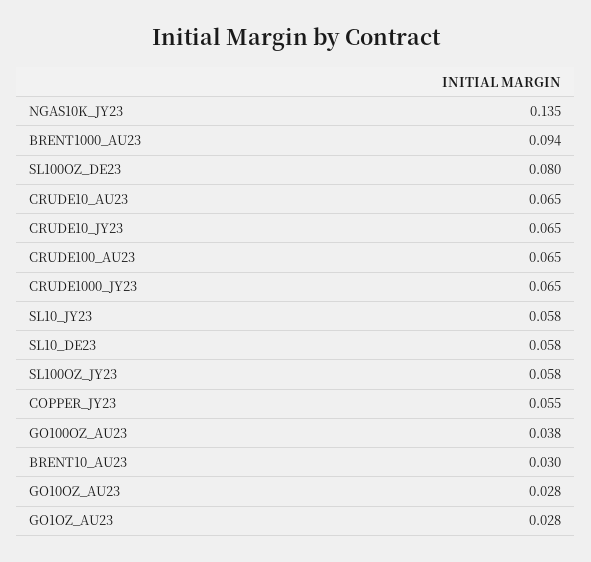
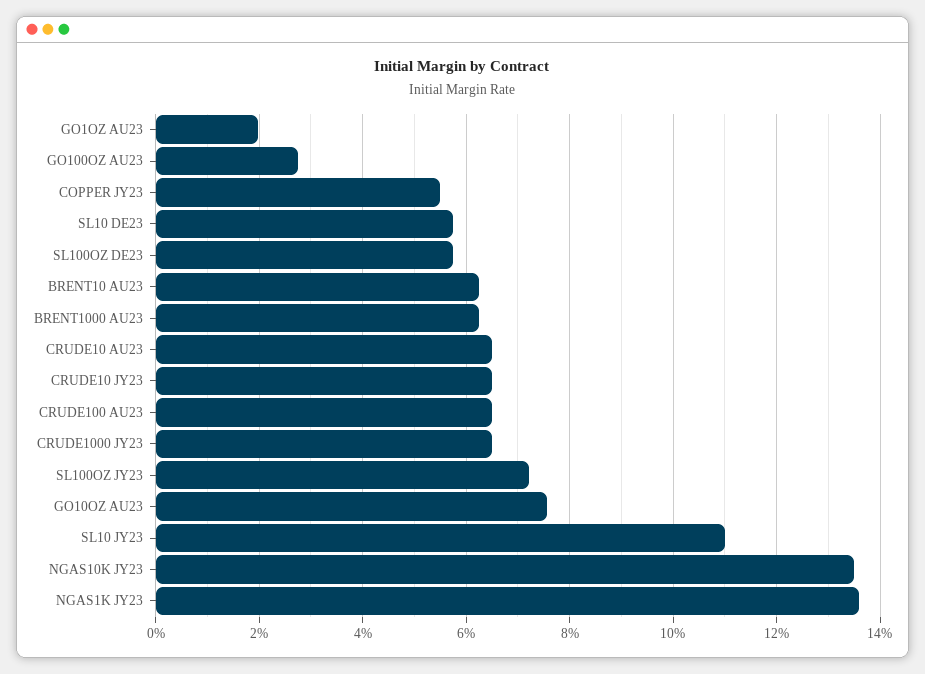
BRENT1000_AU23: 0.094 -> 0.062
SL100OZ_DE23: 0.08 -> 0.058
SL10_JY23: 0.058 -> 0.11
SL100OZ_JY23: 0.058 -> 0.072
GO100OZ_AU23: 0.038 -> 0.028
BRENT10_AU23: 0.03 -> 0.062
GO10OZ_AU23: 0.028 -> 0.076
GO1OZ_AU23: 0.028 -> 0.02
NGAS1K JY23: none -> 0.136

